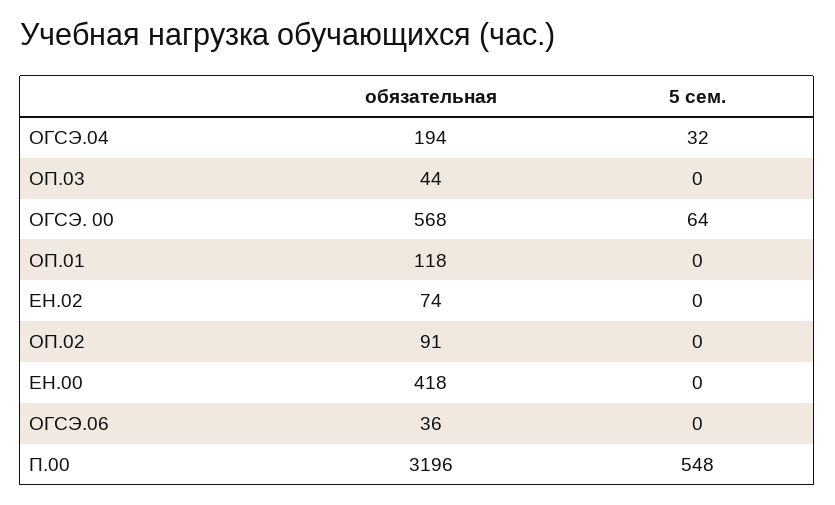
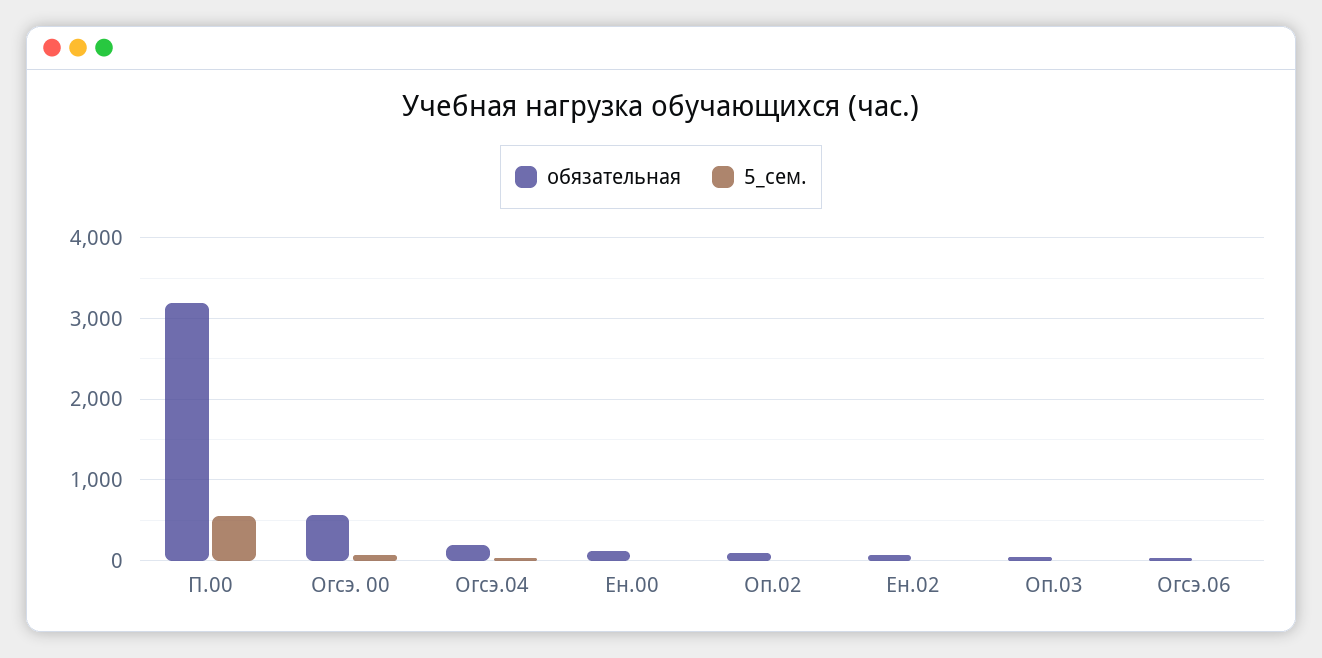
обязательная, ОП.01: 118 -> none
5 сем., ОП.01: 0 -> none
обязательная, ЕН.00: 418 -> 100

